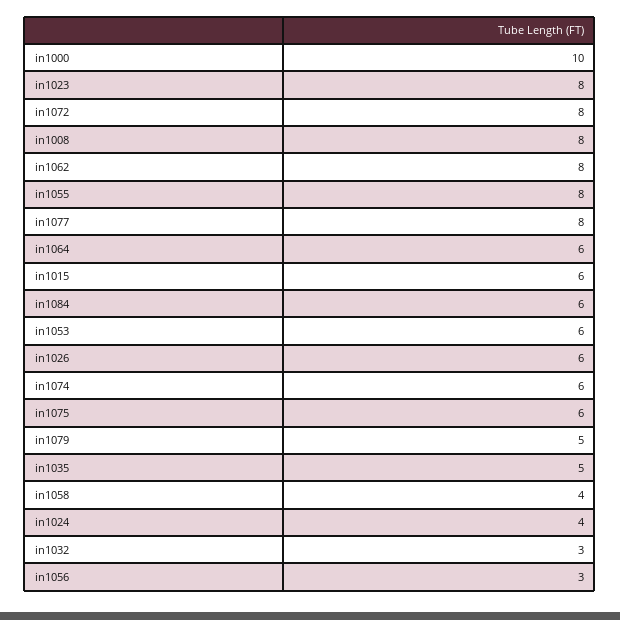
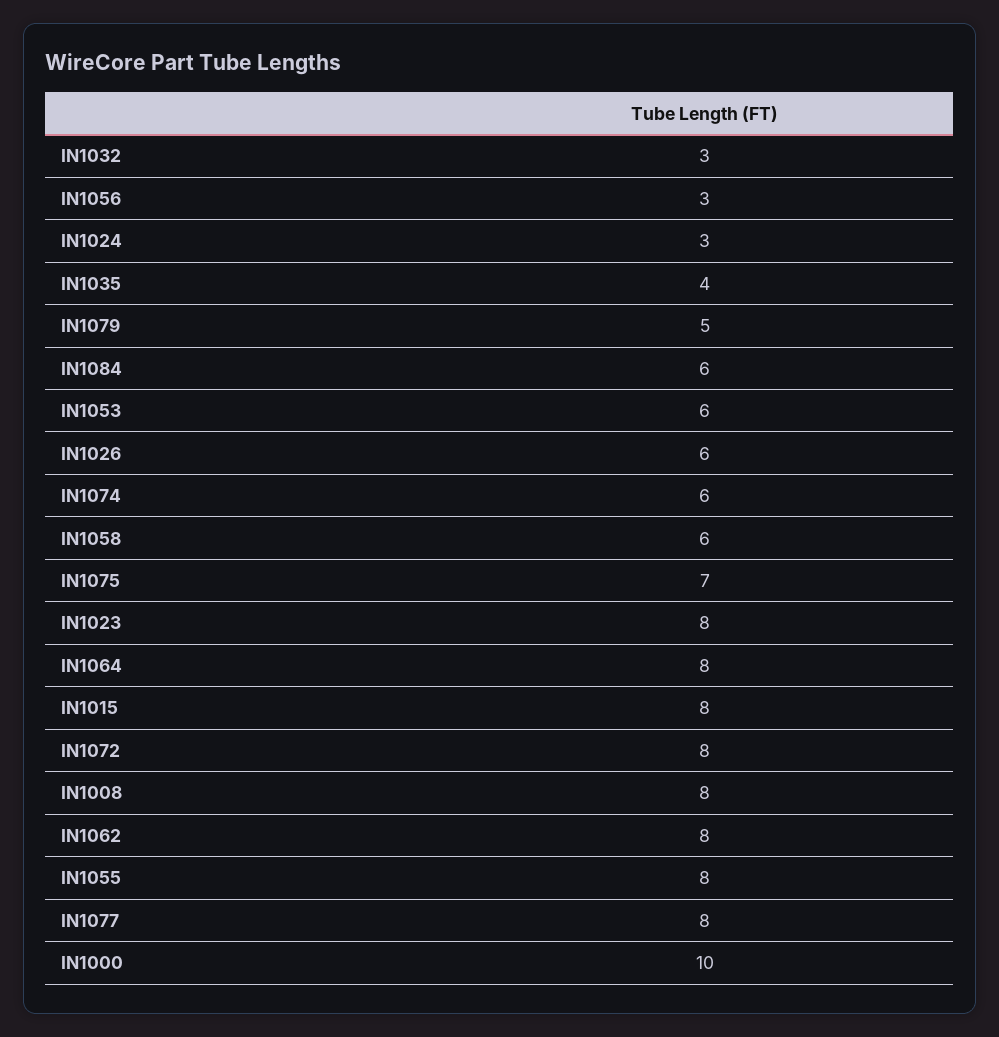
in1064: 6 -> 8
in1015: 6 -> 8
in1075: 6 -> 7
in1035: 5 -> 4
in1058: 4 -> 6
in1024: 4 -> 3

